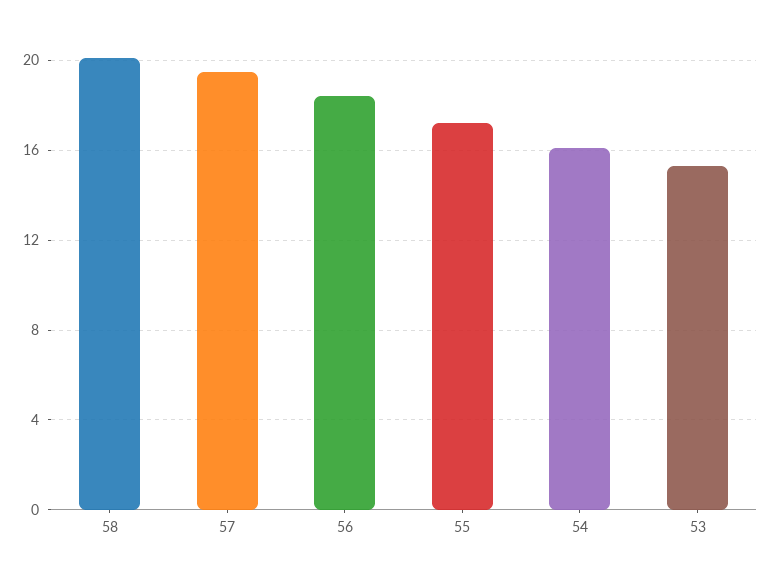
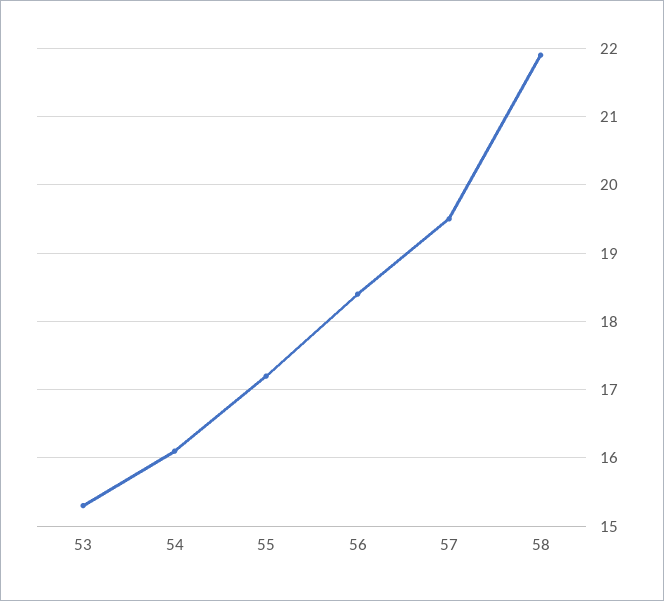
58: 20 -> 21.9

